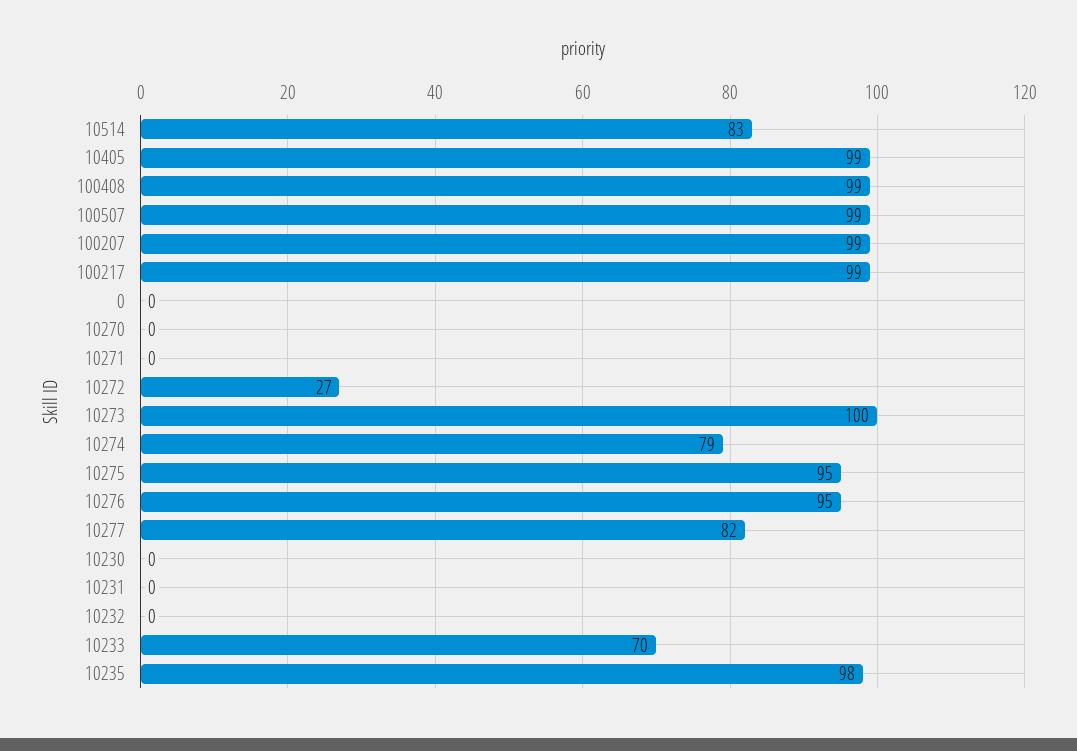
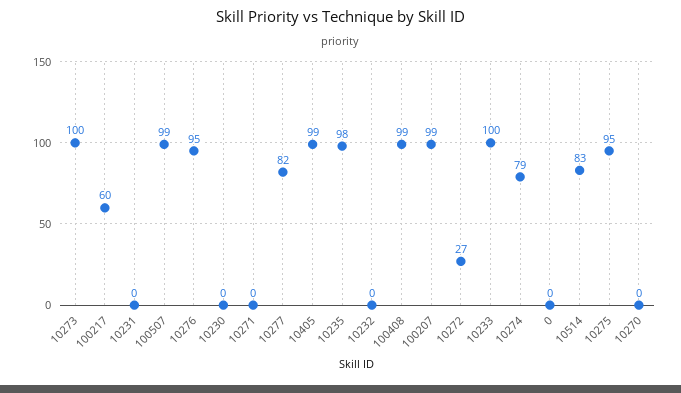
100217: 99 -> 60
10233: 70 -> 100

